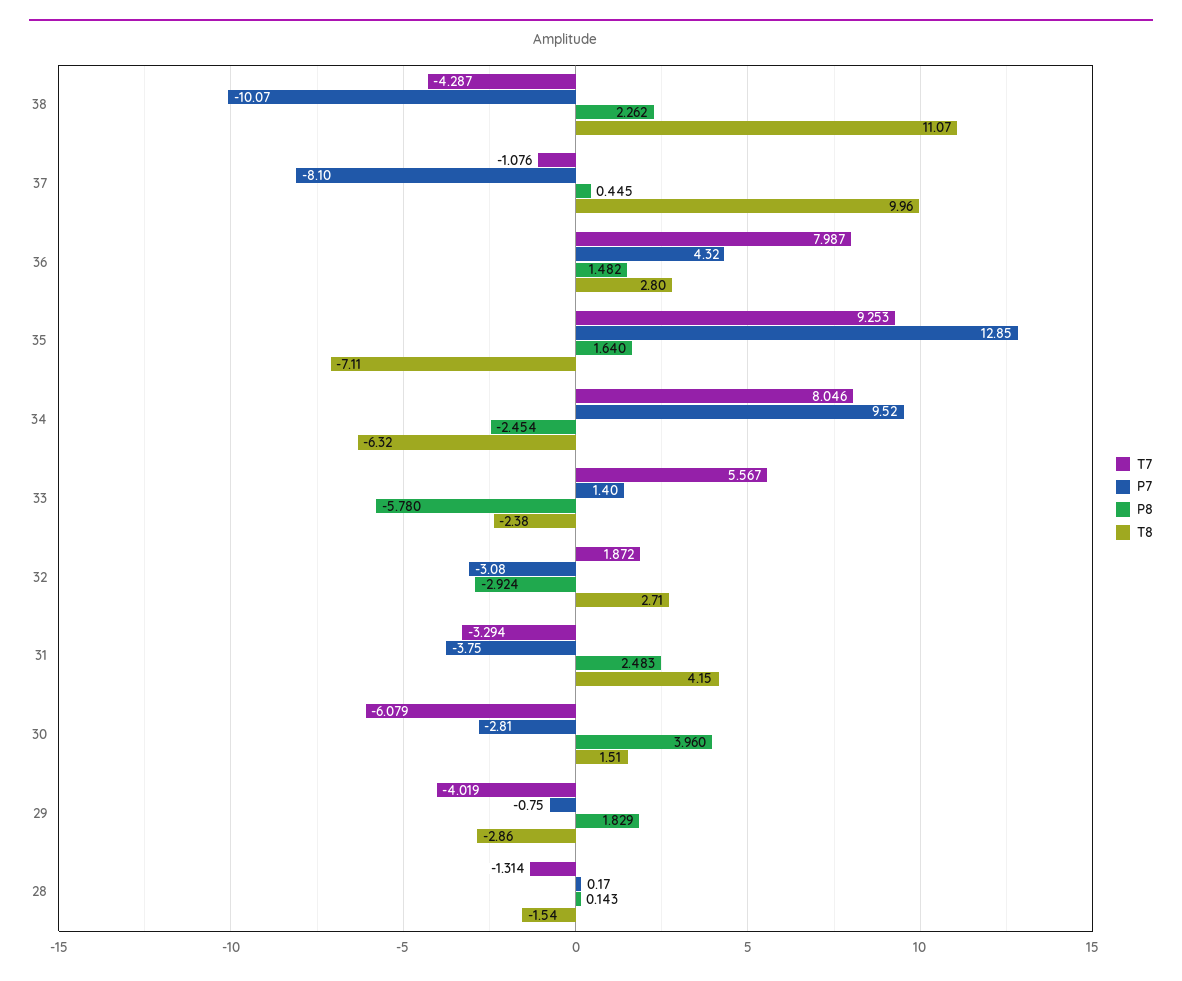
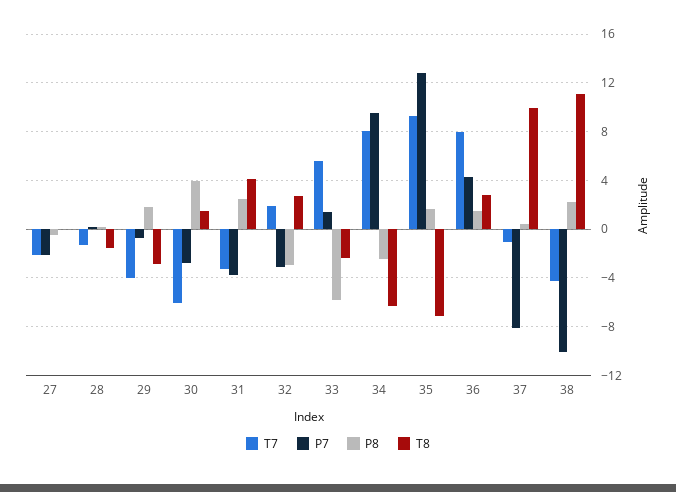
T7, 27: none -> -2
P7, 27: none -> -2
P8, 27: none -> -0.5
T8, 27: none -> 0

